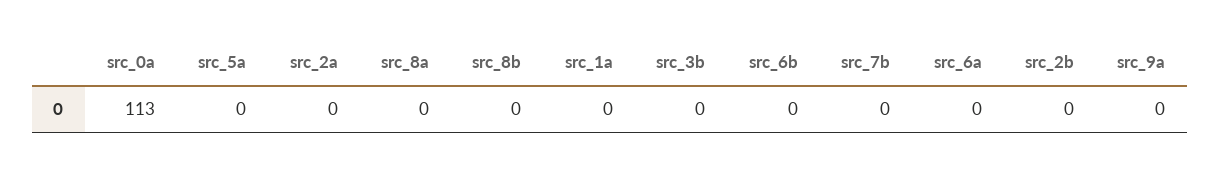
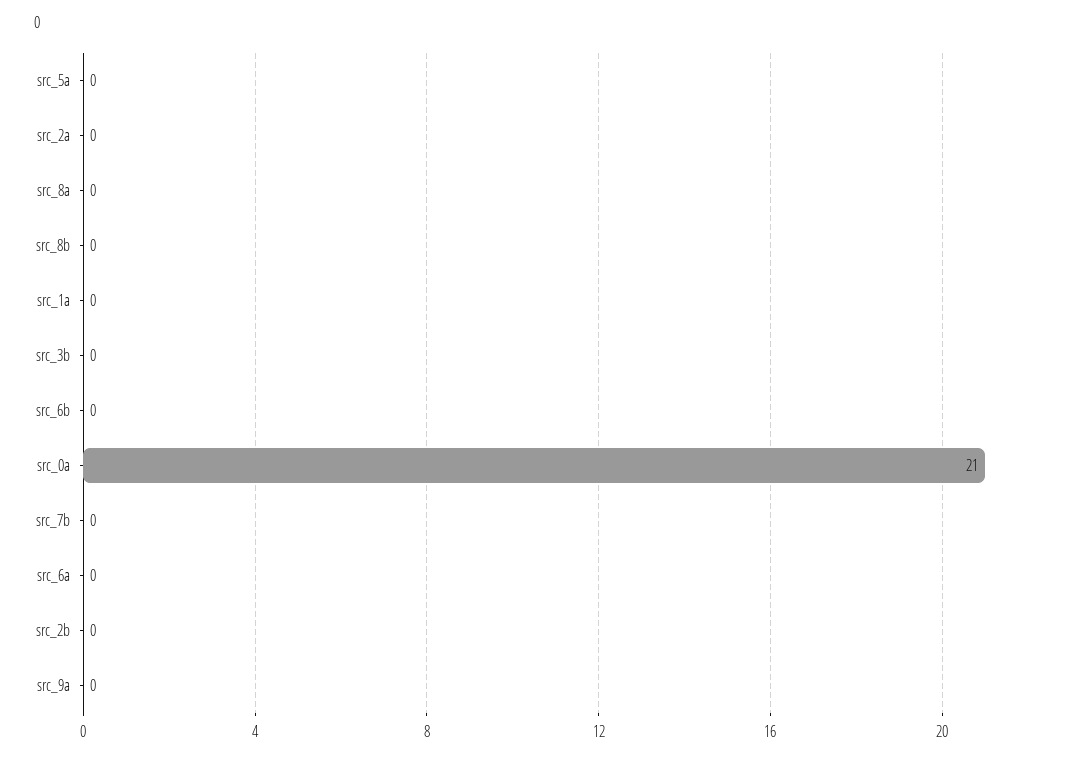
src_0a: 113 -> 21

